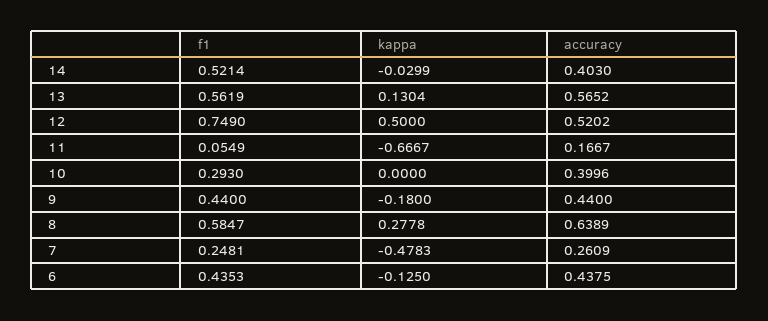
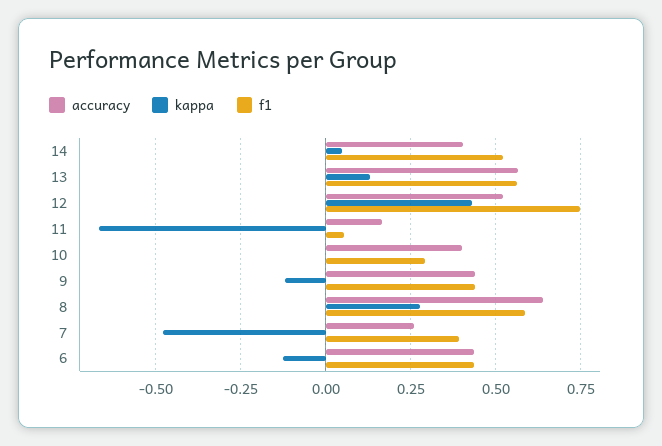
kappa, 14: -0.0299 -> 0.05
kappa, 12: 0.5 -> 0.425
kappa, 9: -0.18 -> -0.125
f1, 7: 0.2481 -> 0.4

